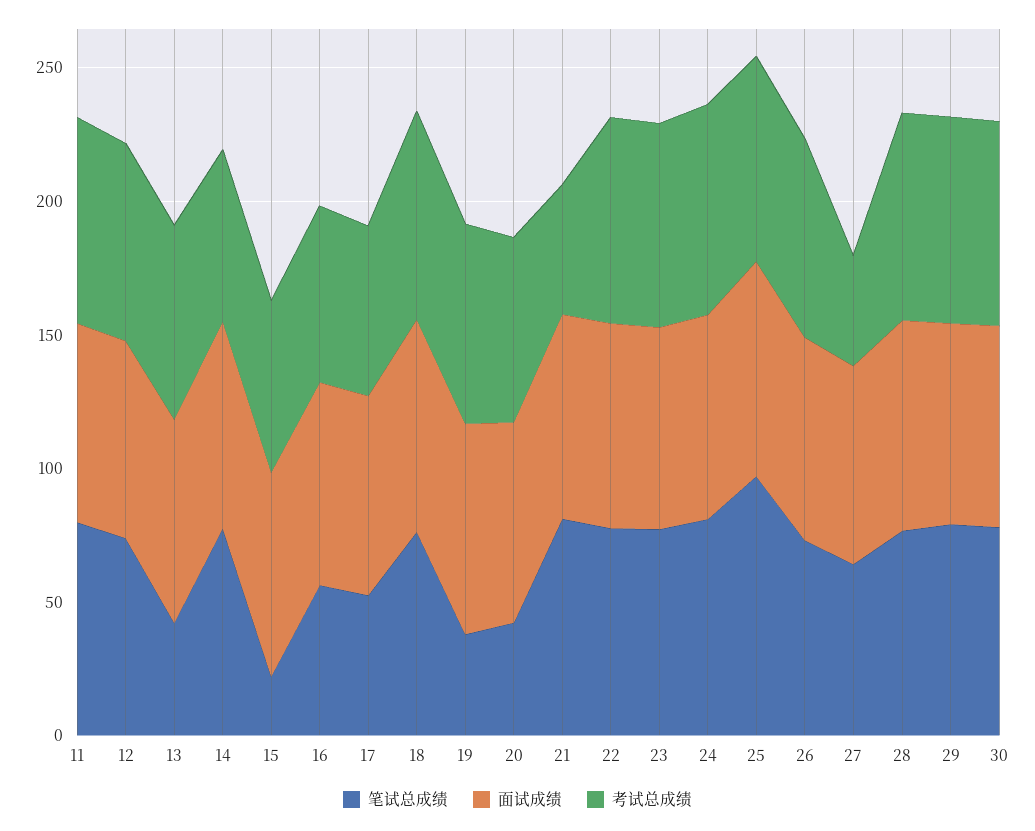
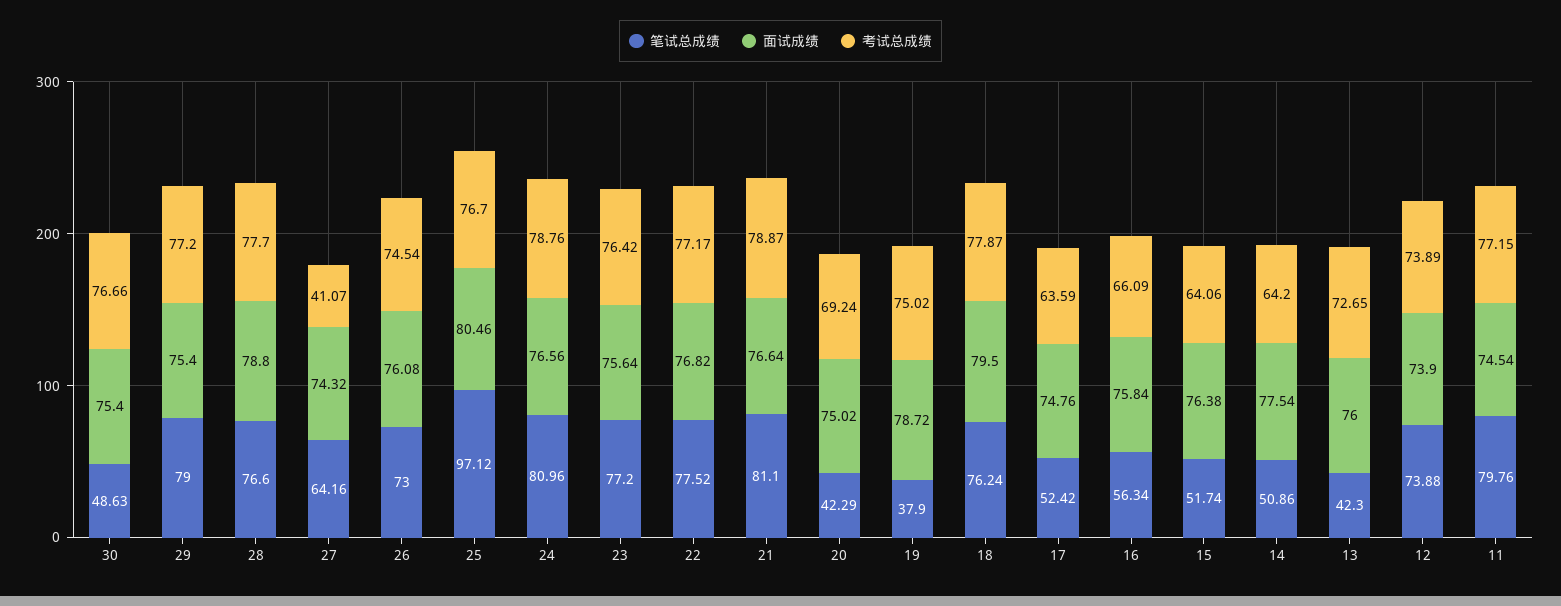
笔试总成绩, 14: 80 -> 50.86
笔试总成绩, 15: 20 -> 51.74
考试总成绩, 21: 50 -> 78.87
笔试总成绩, 30: 80 -> 48.63

